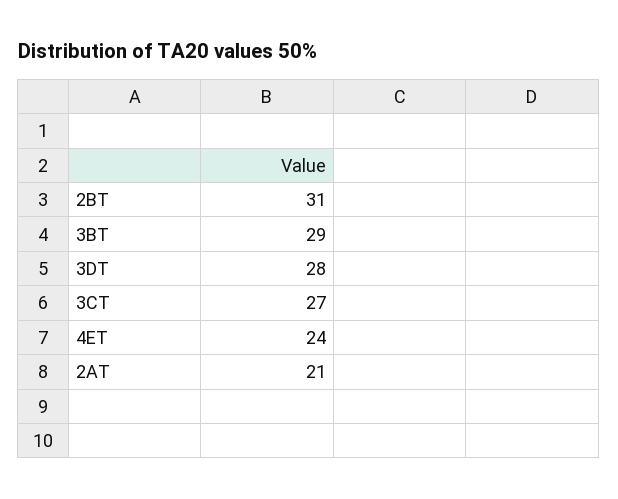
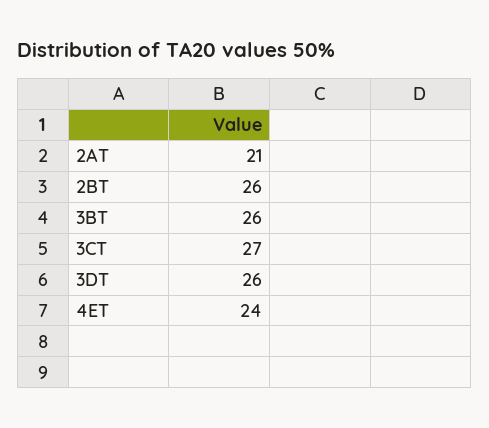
2BT: 31 -> 26
3BT: 29 -> 26
3DT: 28 -> 26

